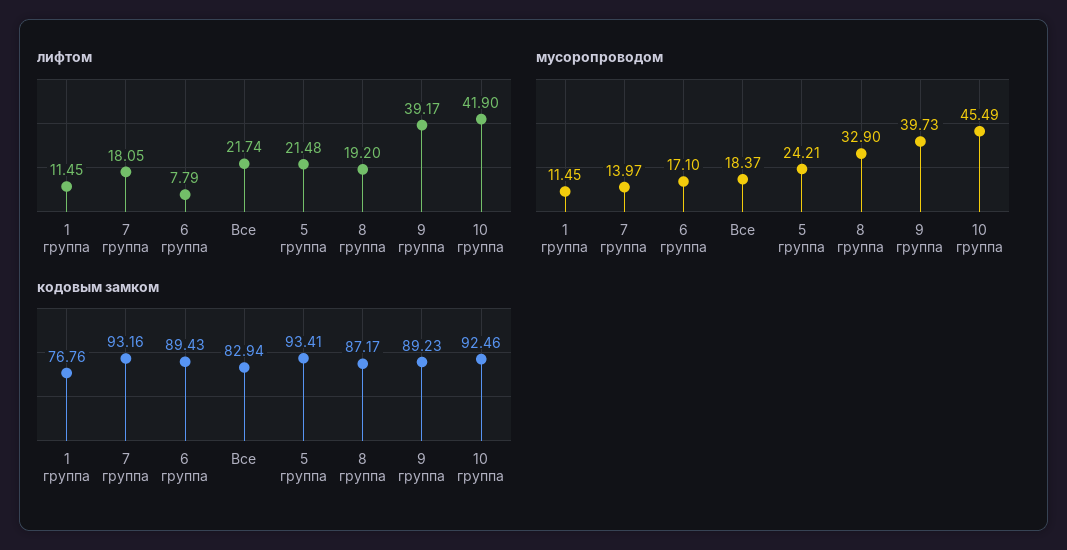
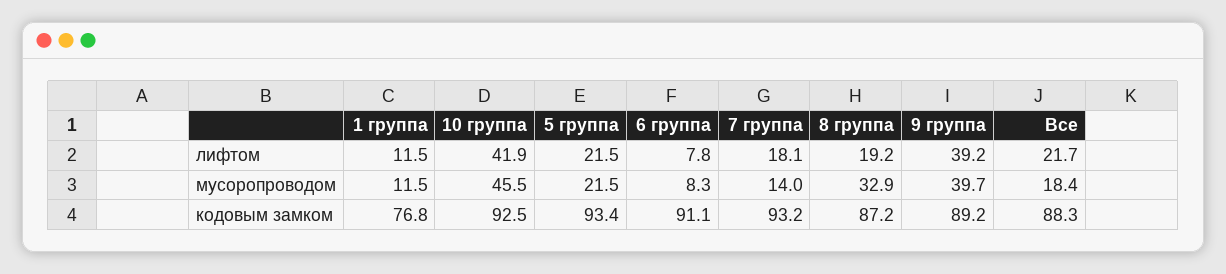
мусоропроводом, 6 группа: 17.1 -> 8.3
мусоропроводом, 5 группа: 24.21 -> 21.5
кодовым замком, 6 группа: 89.43 -> 91.1
кодовым замком, Все: 82.94 -> 88.3

